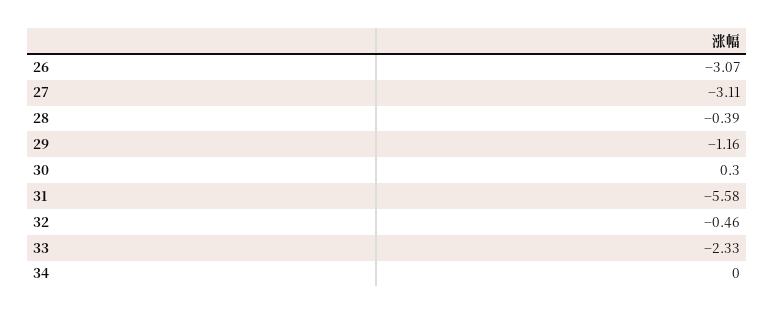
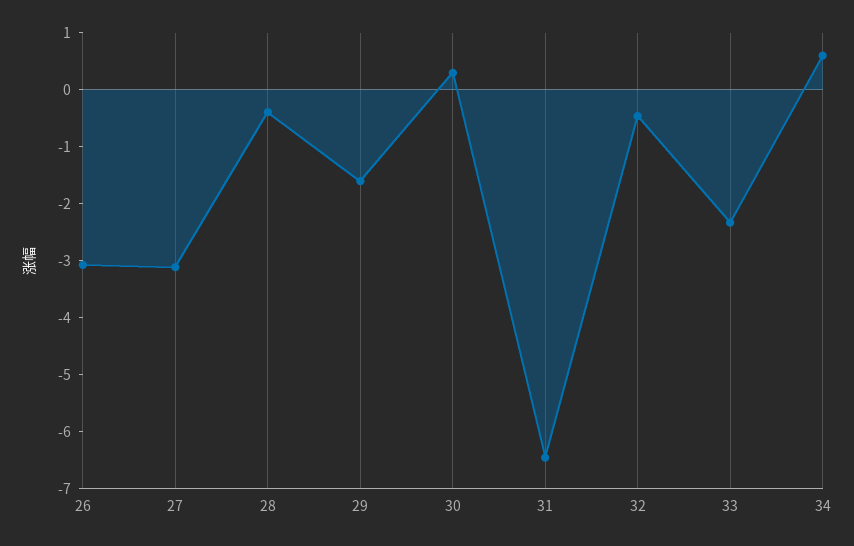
29: -1.16 -> -1.6
31: -5.58 -> -6.4
34: 0 -> 0.6

